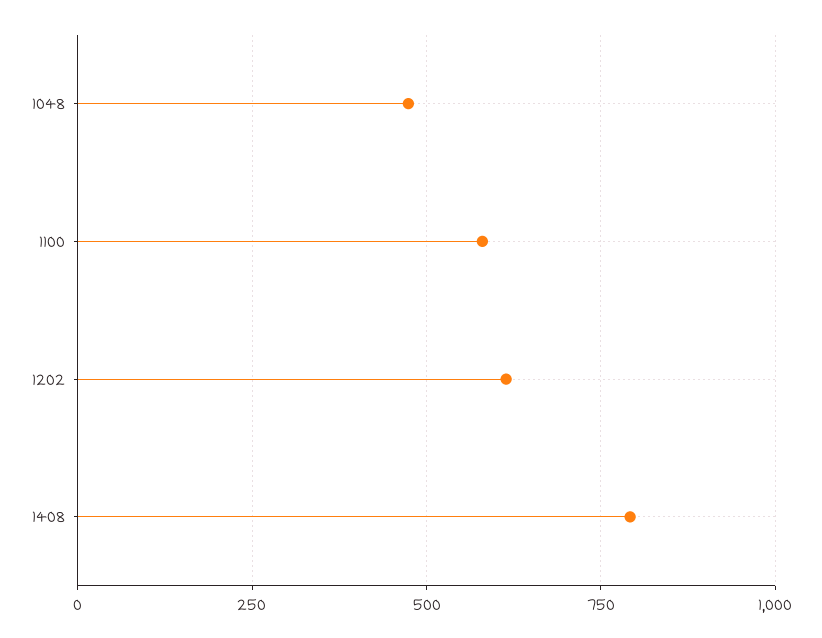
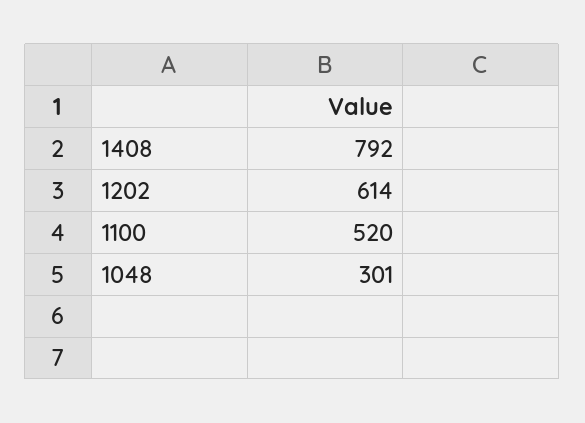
1048: 475 -> 301
1100: 575 -> 520

